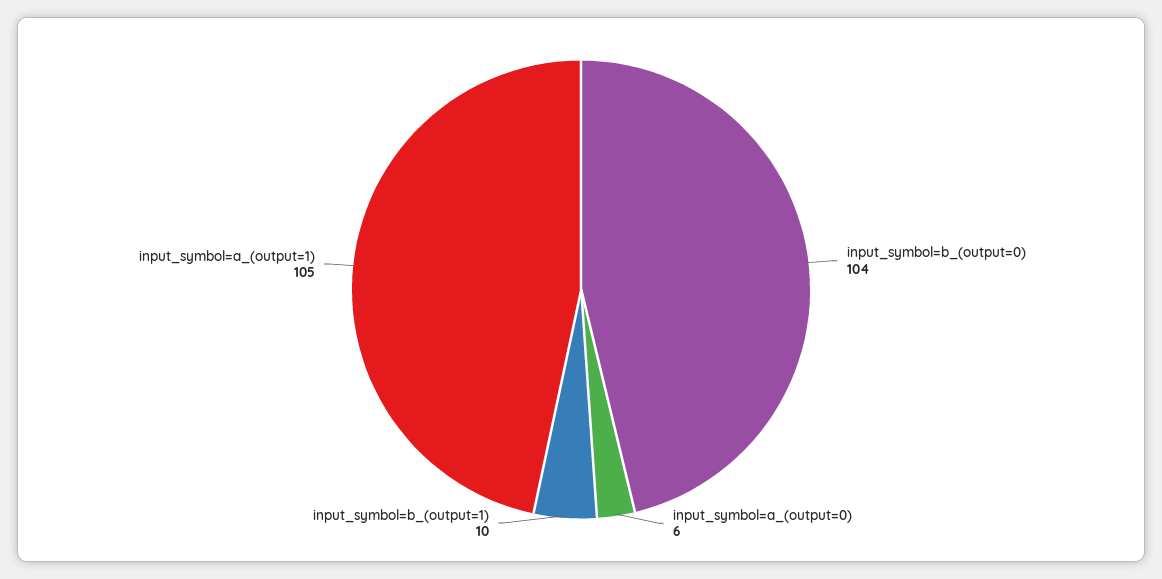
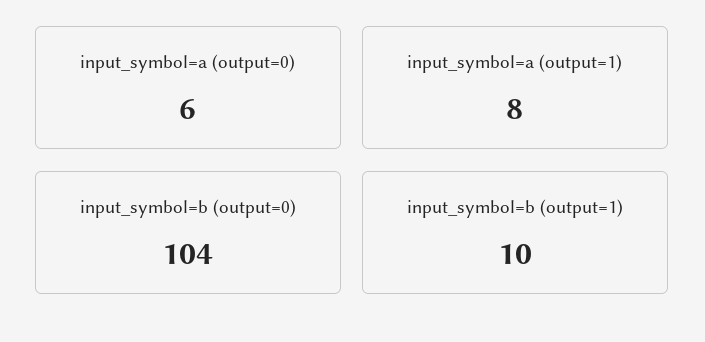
input_symbol=a_(output=1): 105 -> 8

